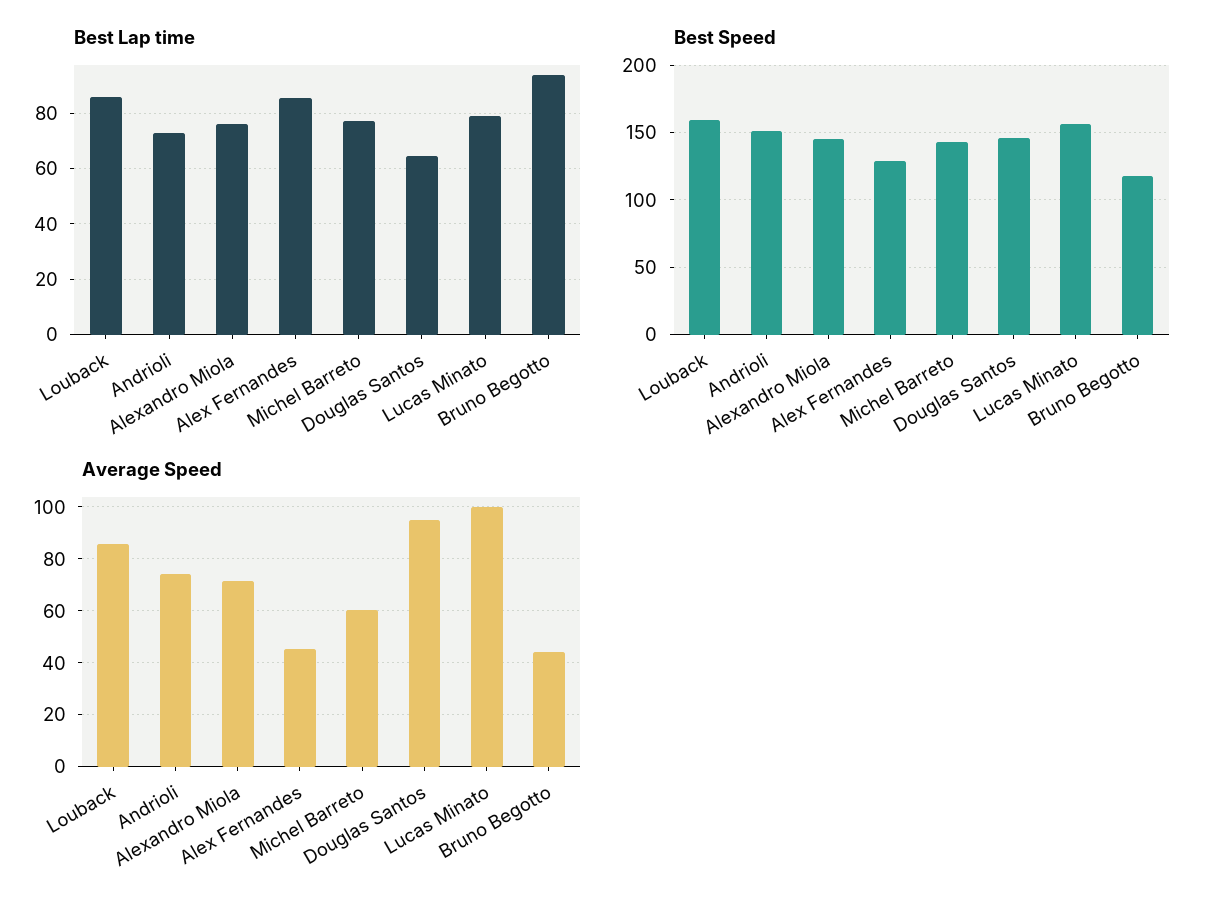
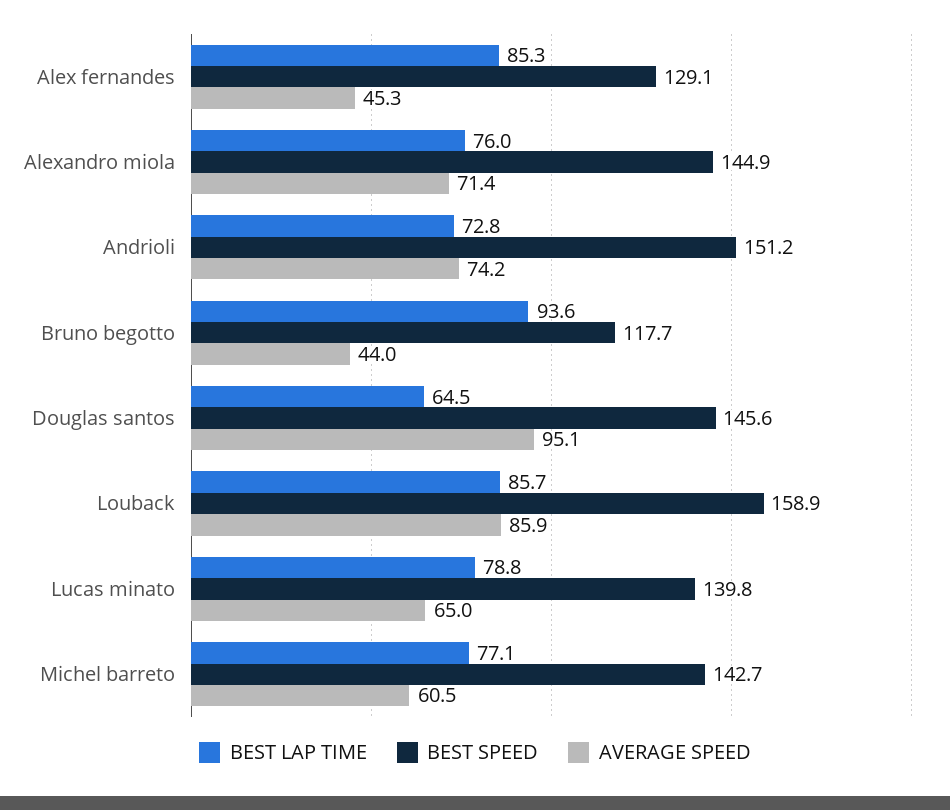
Best Speed, Lucas Minato: 155 -> 139.8
Average Speed, Lucas Minato: 100 -> 65

